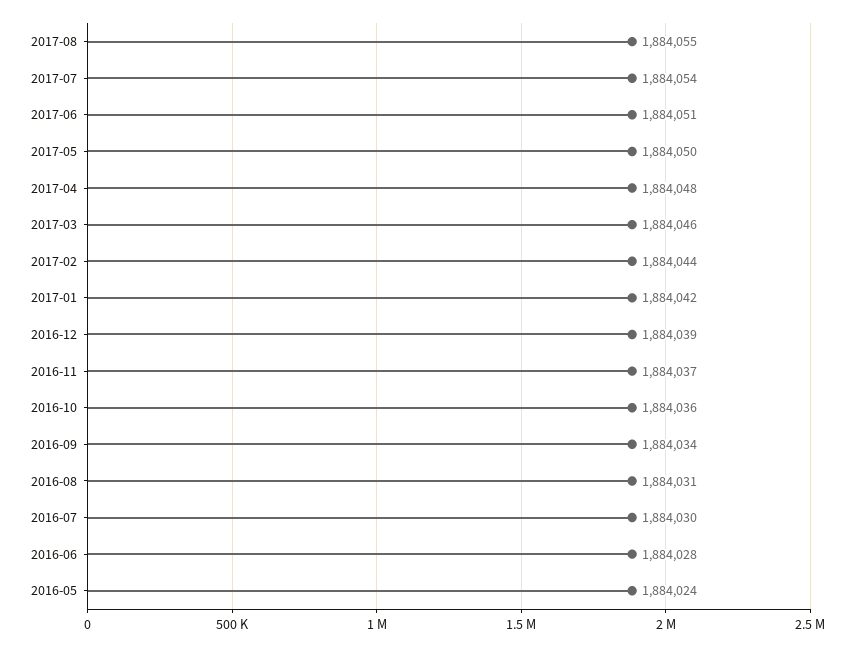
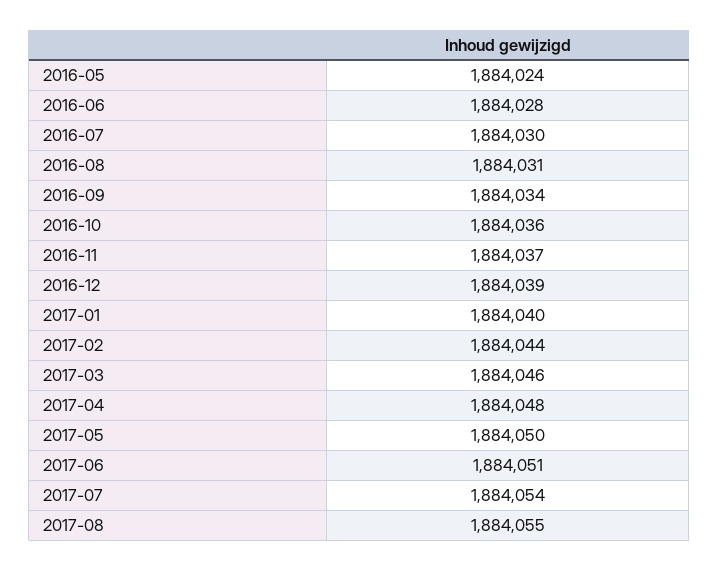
2017-01: 1884042 -> 1884040

